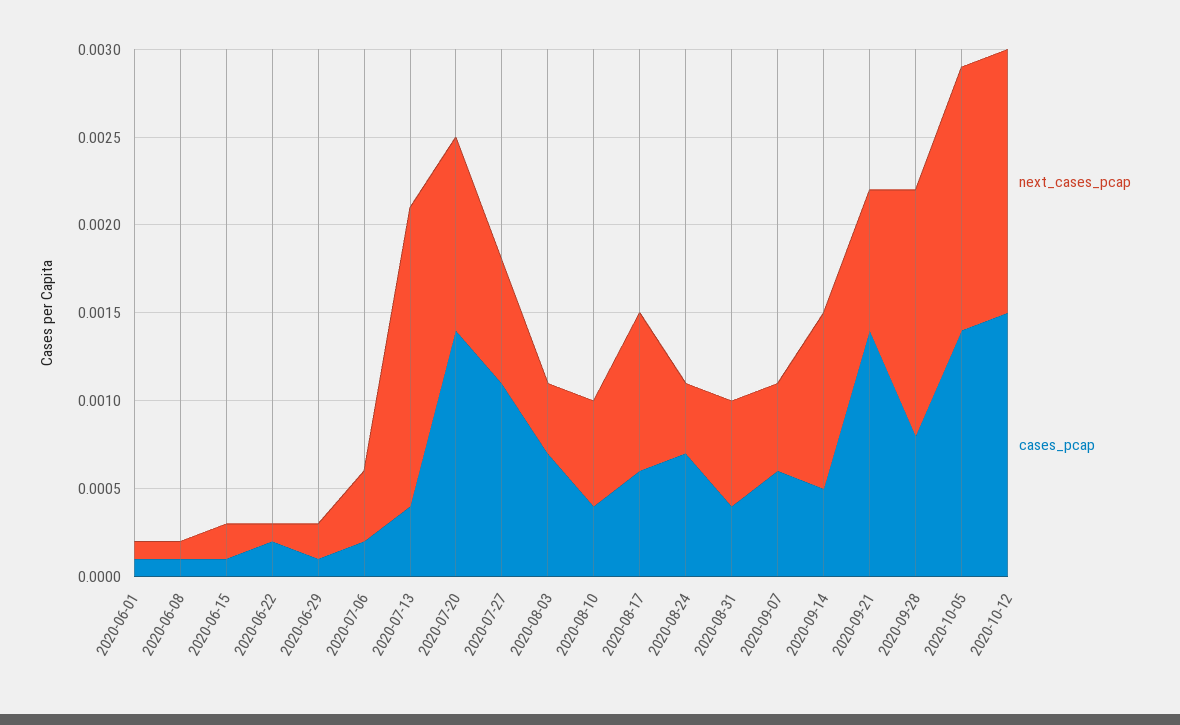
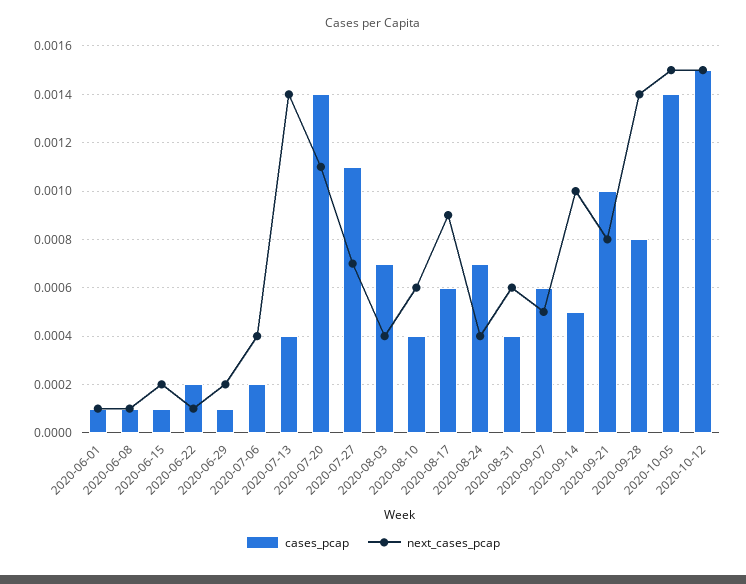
next_cases_pcap, 2020-07-13: 0.0017 -> 0.0014
cases_pcap, 2020-09-21: 0.0014 -> 0.001

